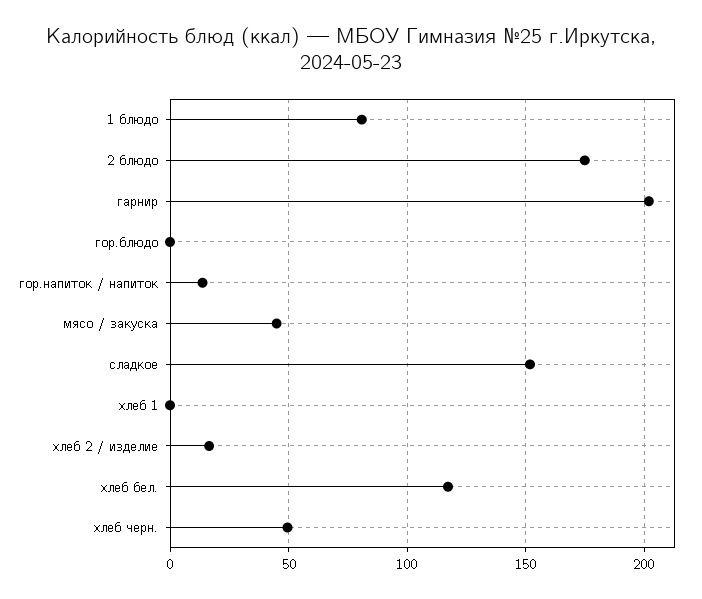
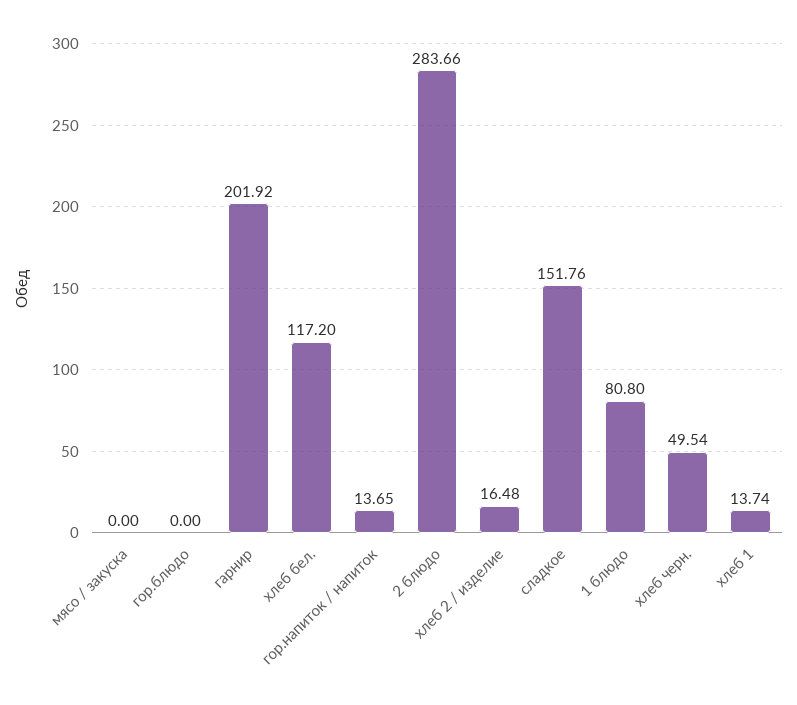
2 блюдо: 175 -> 283.66
мясо / закуска: 45 -> 0
хлеб 1: 0 -> 13.74

